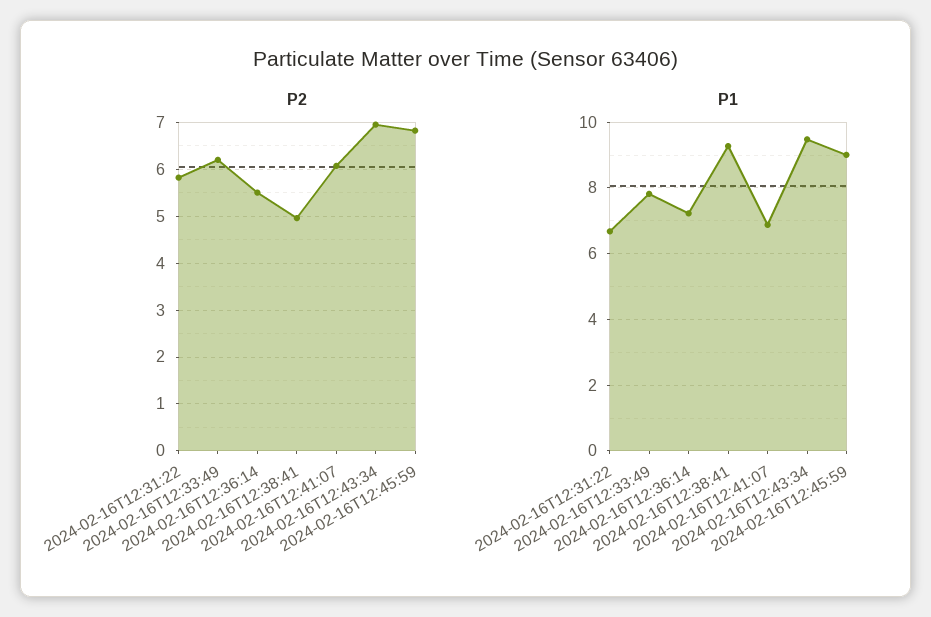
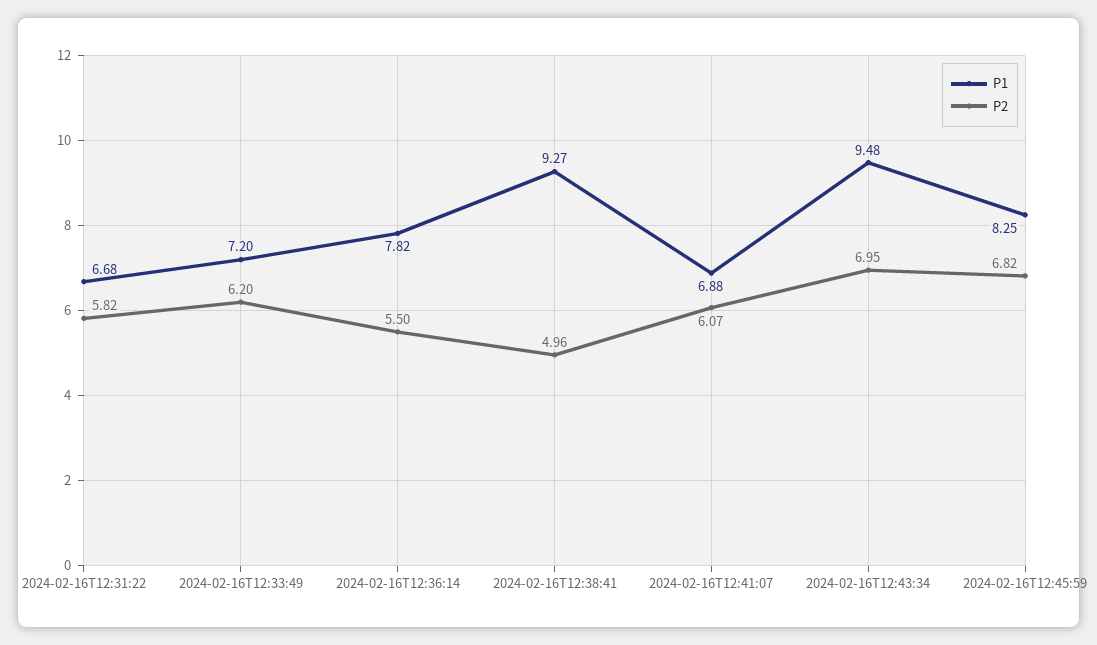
P1, 2024-02-16T12:33:49: 7.8 -> 7.2
P1, 2024-02-16T12:36:14: 7.2 -> 7.82
P1, 2024-02-16T12:45:59: 9 -> 8.25

